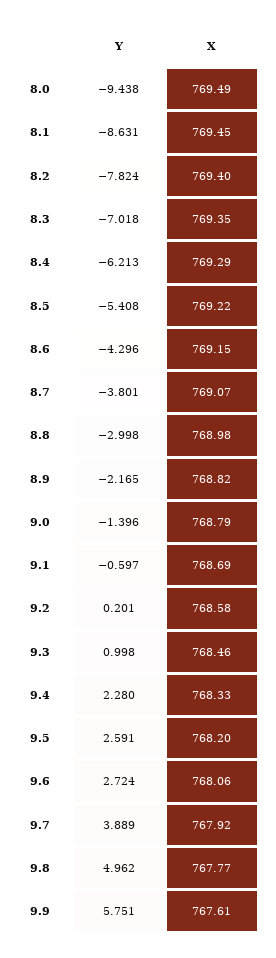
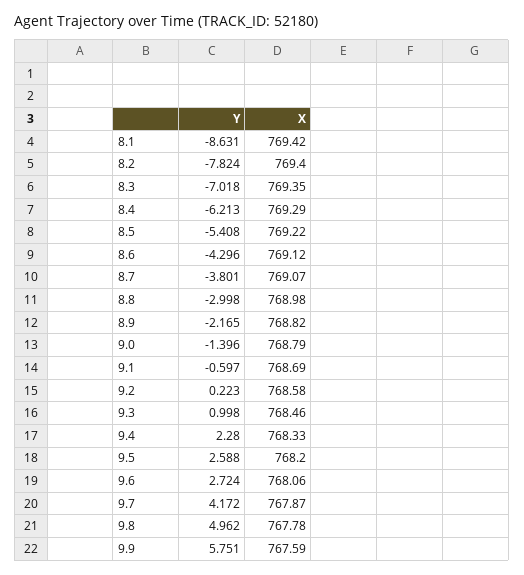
Y, 8.0: -9.438 -> none
X, 8.0: 769.49 -> none
X, 8.1: 769.45 -> 769.42
X, 8.6: 769.15 -> 769.12
Y, 9.2: 0.201 -> 0.223
Y, 9.5: 2.591 -> 2.588
Y, 9.7: 3.889 -> 4.172
X, 9.7: 767.92 -> 767.87
X, 9.8: 767.77 -> 767.78
X, 9.9: 767.61 -> 767.59

